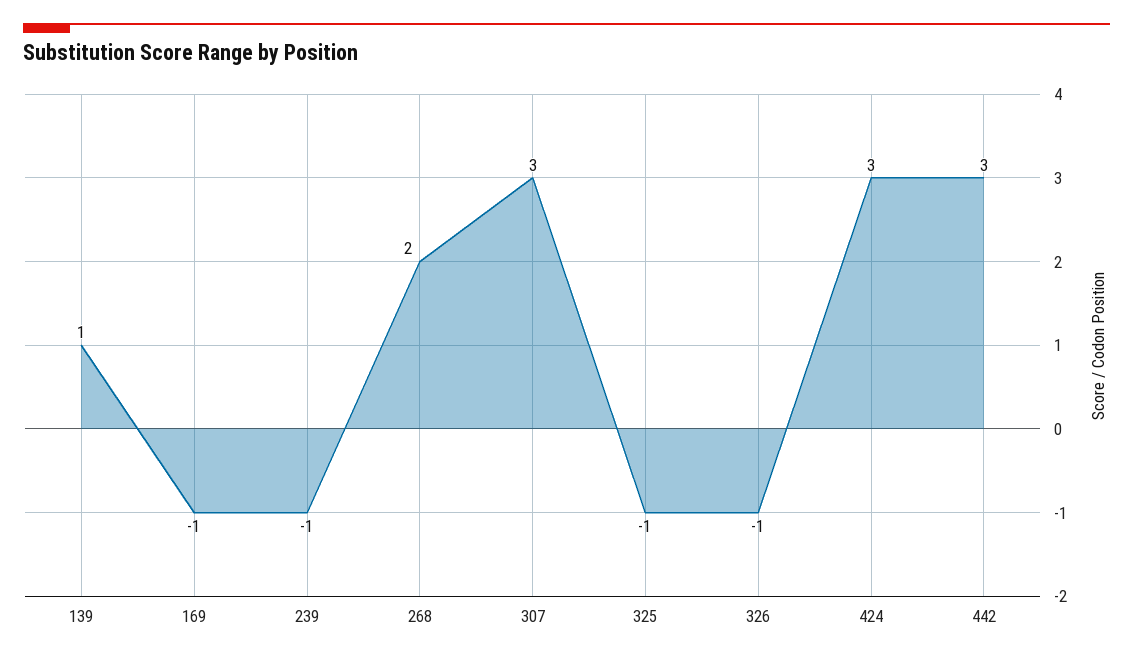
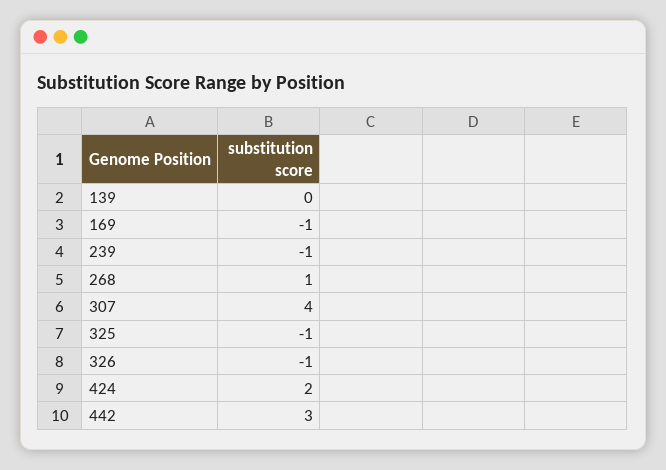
139: 1 -> 0
268: 2 -> 1
307: 3 -> 4
424: 3 -> 2

